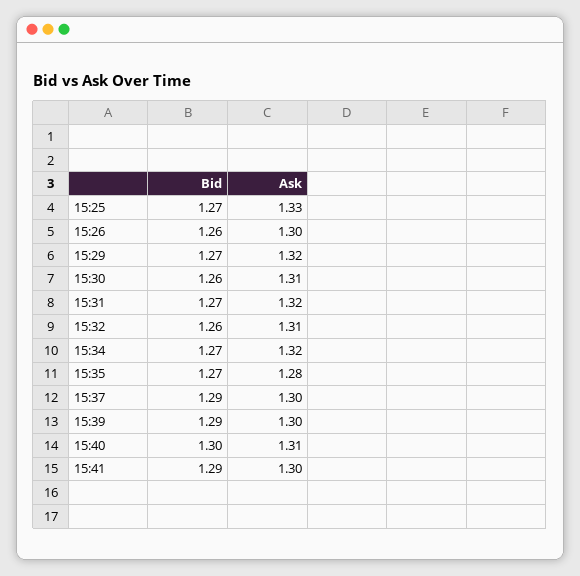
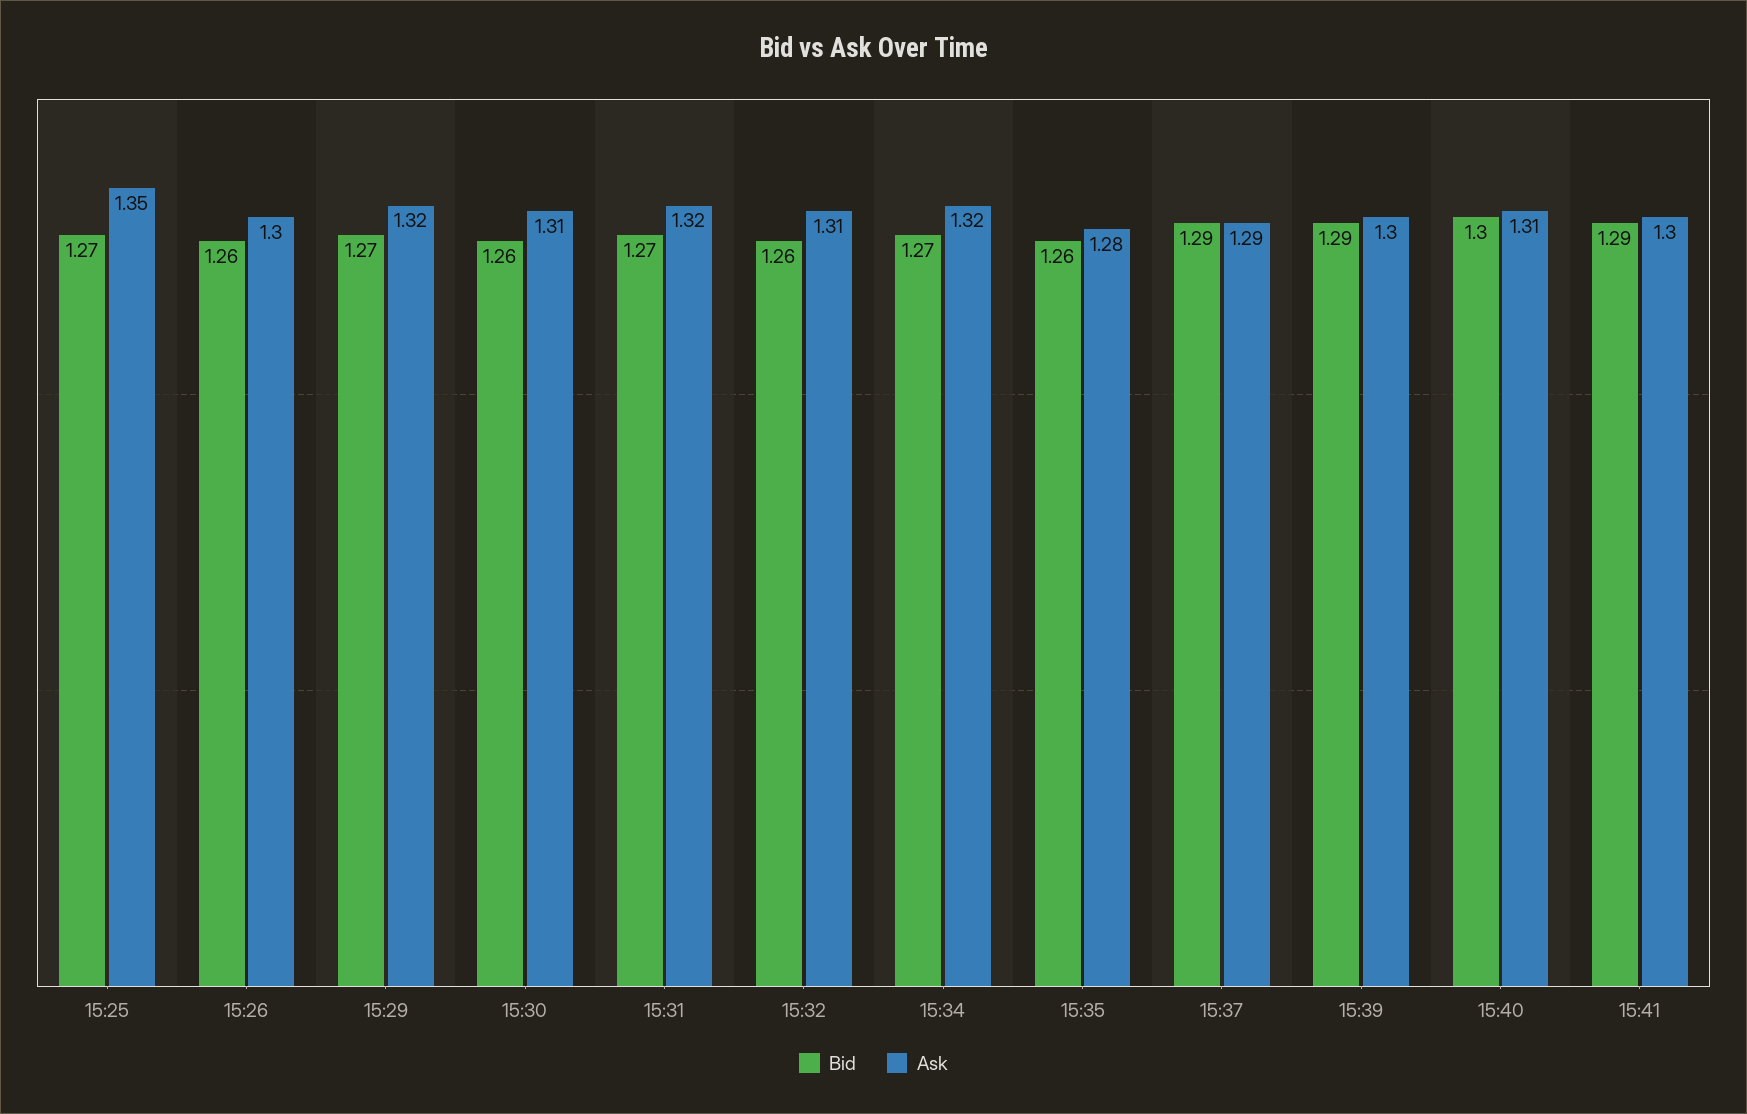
Ask, 15:25: 1.33 -> 1.35
Bid, 15:35: 1.27 -> 1.26
Ask, 15:37: 1.3 -> 1.29

